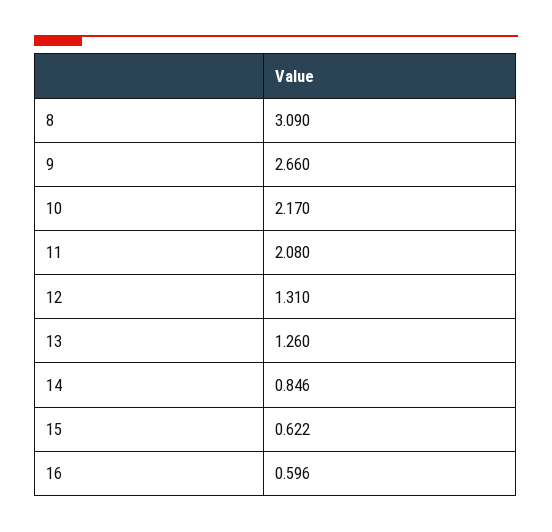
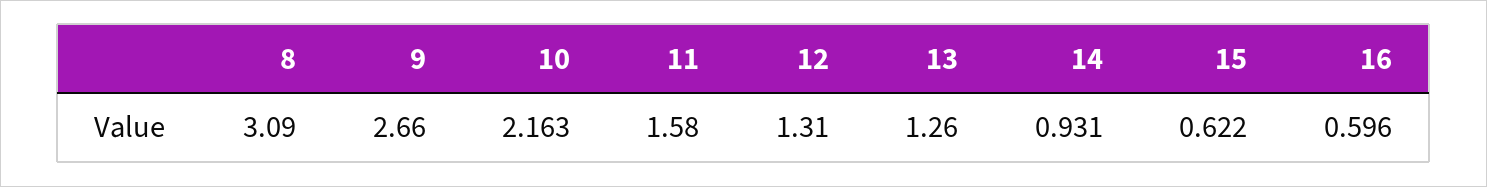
10: 2.17 -> 2.163
11: 2.08 -> 1.58
14: 0.846 -> 0.931

